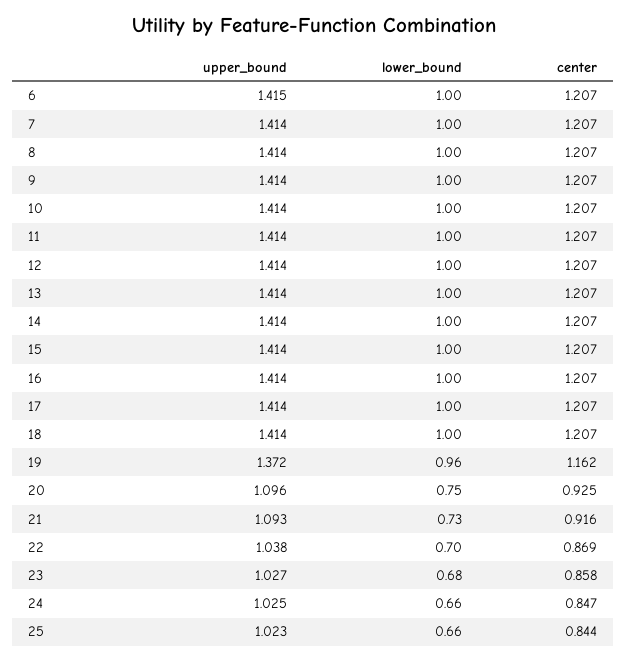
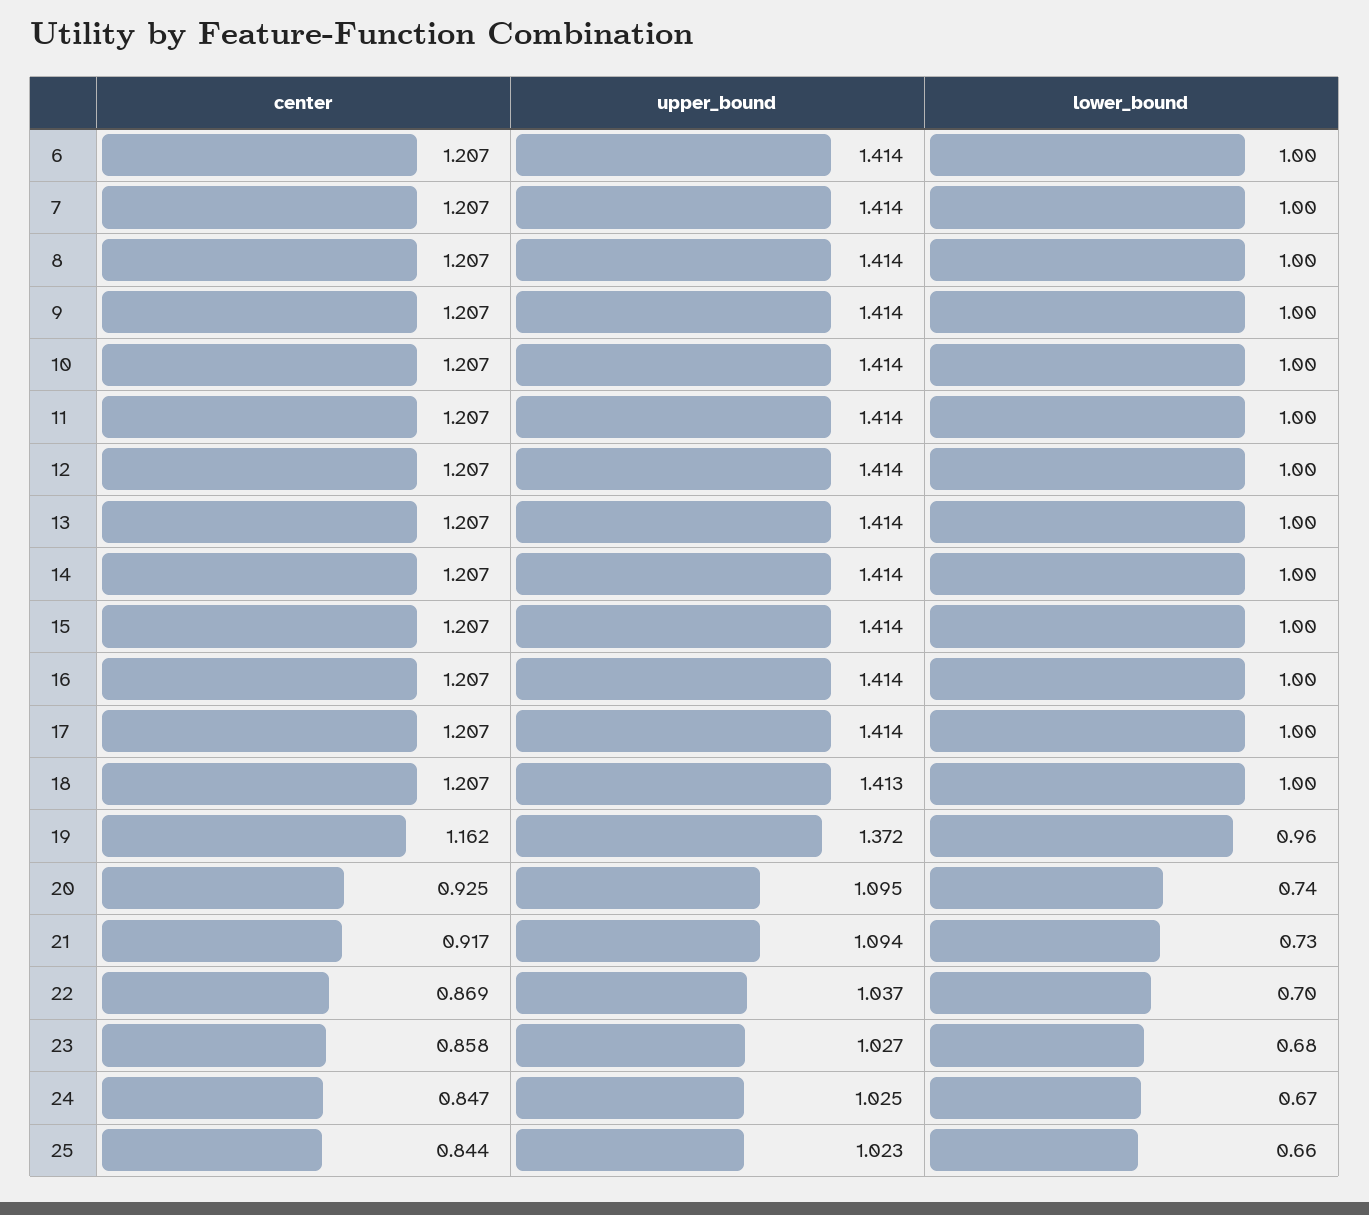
upper_bound, 6: 1.415 -> 1.414
upper_bound, 18: 1.414 -> 1.413
upper_bound, 20: 1.096 -> 1.095
lower_bound, 20: 0.75 -> 0.74
upper_bound, 21: 1.093 -> 1.094
center, 21: 0.916 -> 0.917
upper_bound, 22: 1.038 -> 1.037
lower_bound, 24: 0.66 -> 0.67

